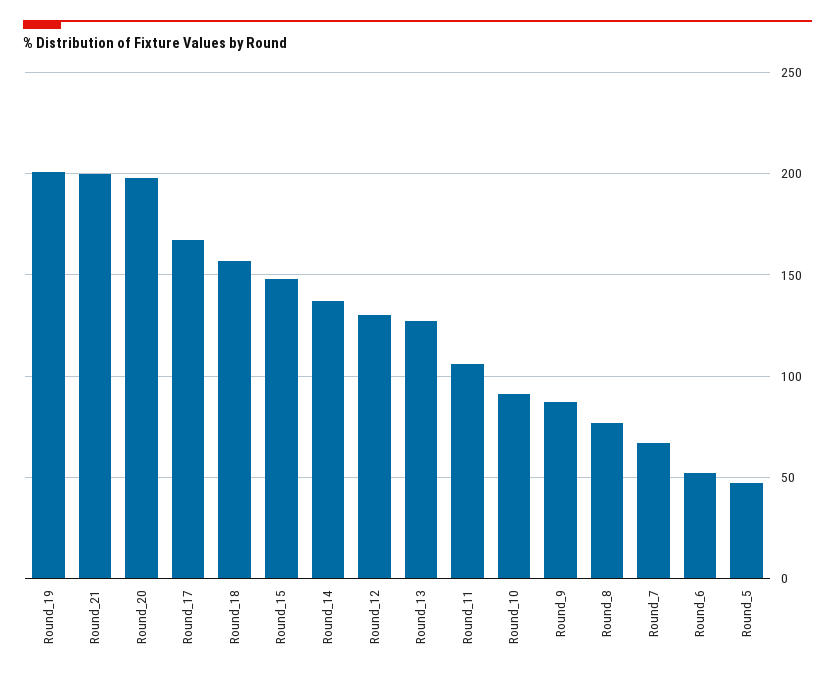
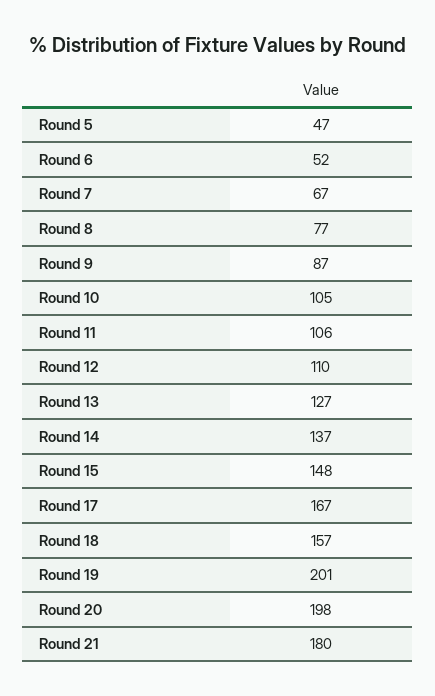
Round_21: 200 -> 180
Round_12: 130 -> 110
Round_10: 90 -> 105

